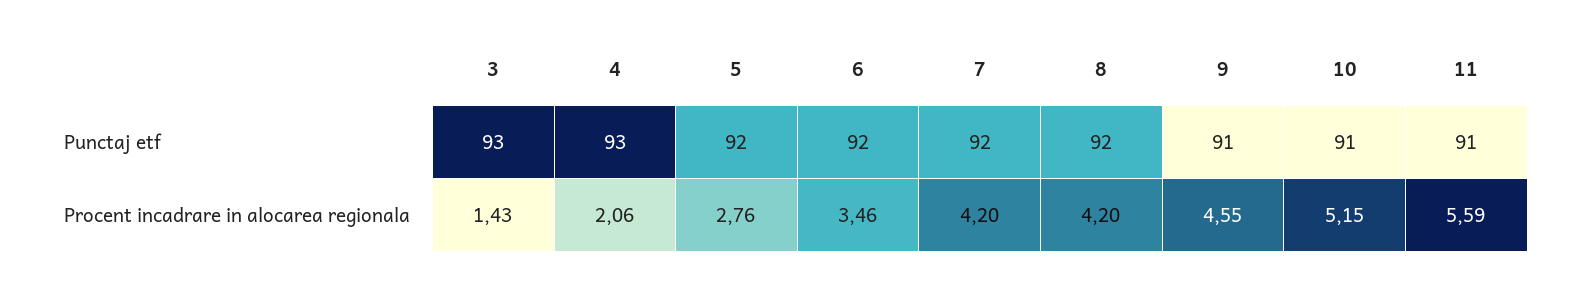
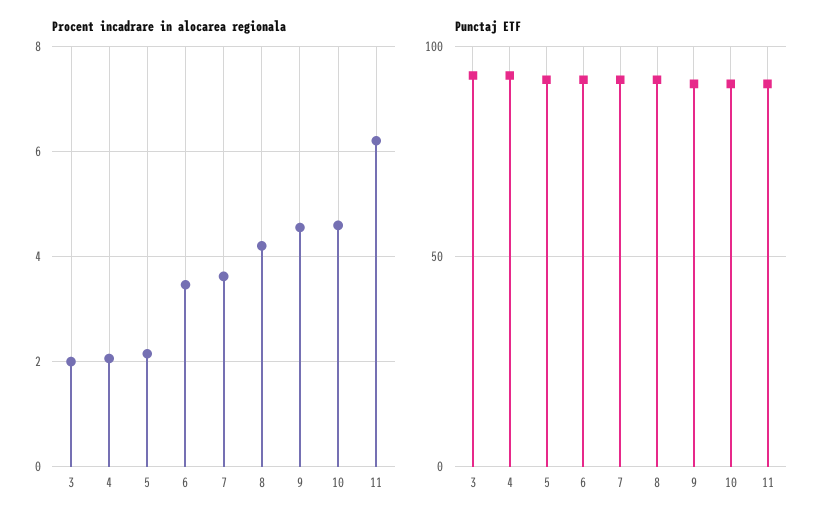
Procent incadrare in alocarea regionala, 3: 1.43 -> 2
Procent incadrare in alocarea regionala, 5: 2.76 -> 2.2
Procent incadrare in alocarea regionala, 7: 4.2 -> 3.6
Procent incadrare in alocarea regionala, 10: 5.15 -> 4.6
Procent incadrare in alocarea regionala, 11: 5.59 -> 6.2

